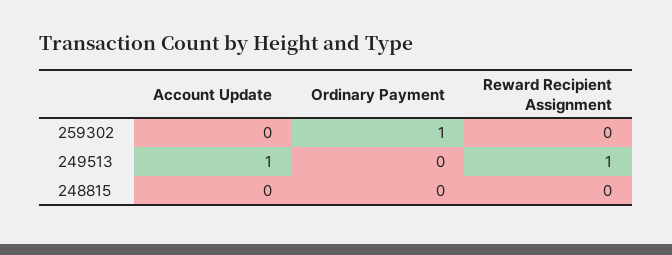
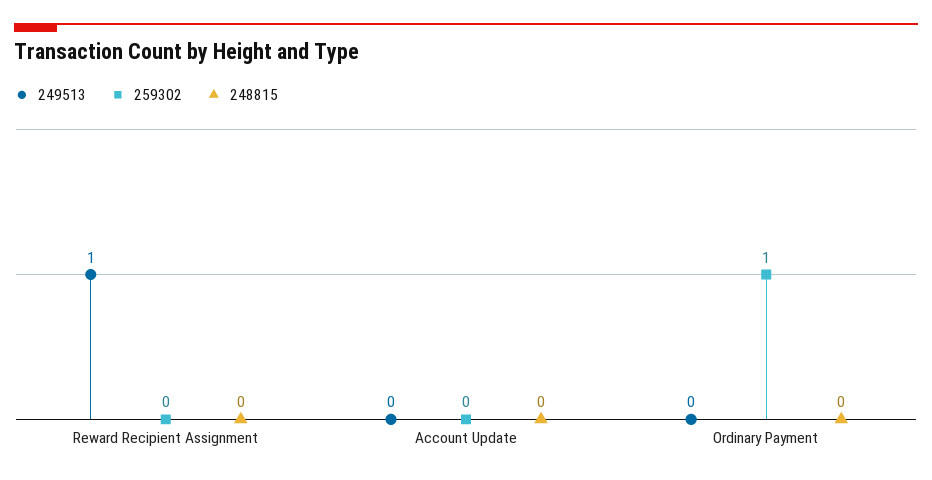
249513, Account Update: 1 -> 0

